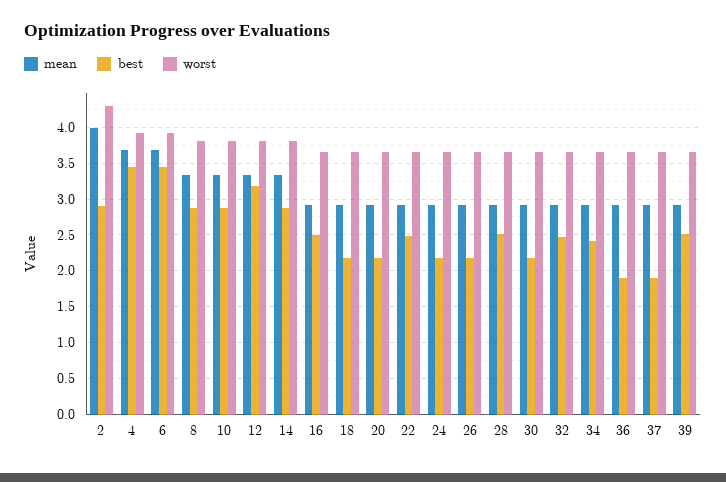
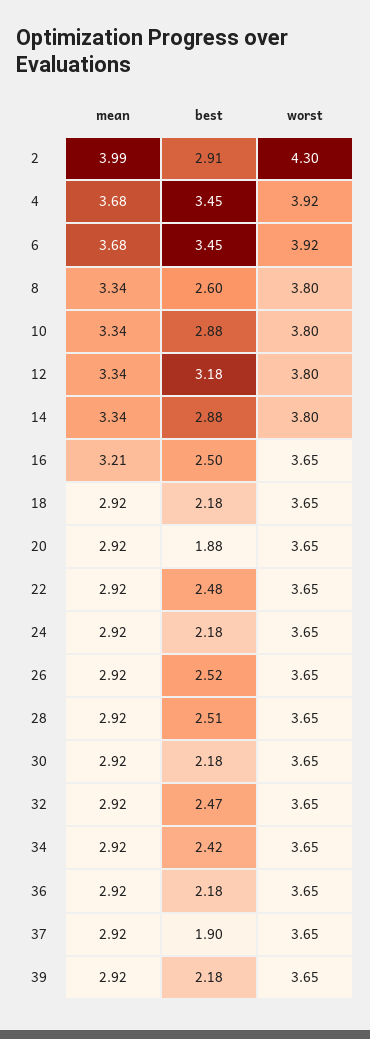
best, 8: 2.9 -> 2.6
mean, 16: 2.9 -> 3.21
best, 20: 2.2 -> 1.88
best, 26: 2.2 -> 2.52
best, 36: 1.9 -> 2.18
best, 39: 2.5 -> 2.18

